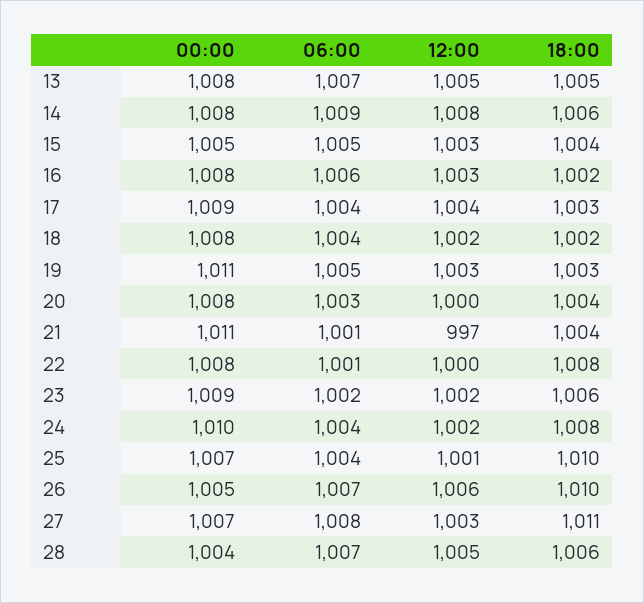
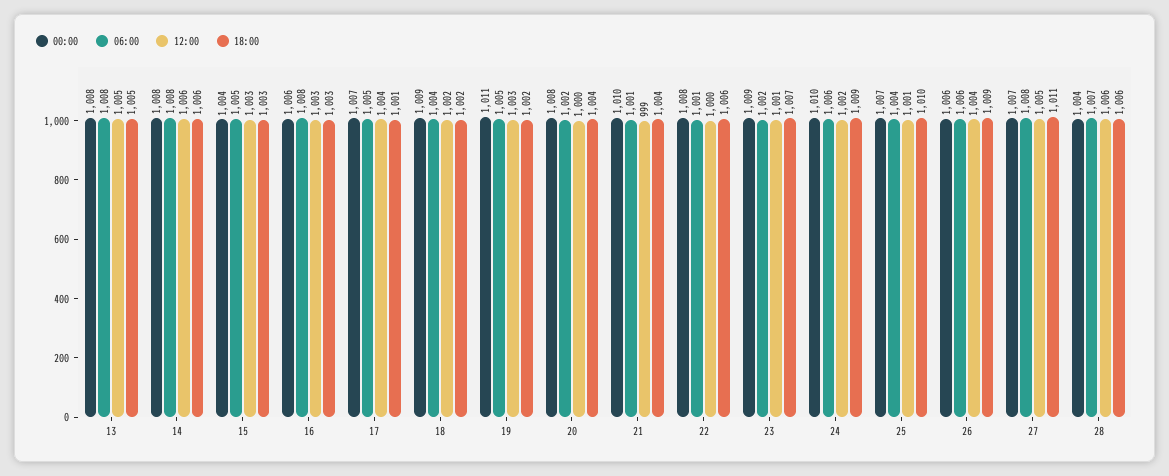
06:00, 13: 1007 -> 1008
06:00, 14: 1009 -> 1008
12:00, 14: 1008 -> 1006
00:00, 15: 1005 -> 1004
18:00, 15: 1004 -> 1003
00:00, 16: 1008 -> 1006
06:00, 16: 1006 -> 1008
18:00, 16: 1002 -> 1003
00:00, 17: 1009 -> 1007
06:00, 17: 1004 -> 1005
18:00, 17: 1003 -> 1001
00:00, 18: 1008 -> 1009
18:00, 19: 1003 -> 1002
06:00, 20: 1003 -> 1002
00:00, 21: 1011 -> 1010
12:00, 21: 997 -> 999
18:00, 22: 1008 -> 1006
12:00, 23: 1002 -> 1001
18:00, 23: 1006 -> 1007
06:00, 24: 1004 -> 1006
18:00, 24: 1008 -> 1009
00:00, 26: 1005 -> 1006
06:00, 26: 1007 -> 1006
12:00, 26: 1006 -> 1004
18:00, 26: 1010 -> 1009
12:00, 27: 1003 -> 1005
12:00, 28: 1005 -> 1006

